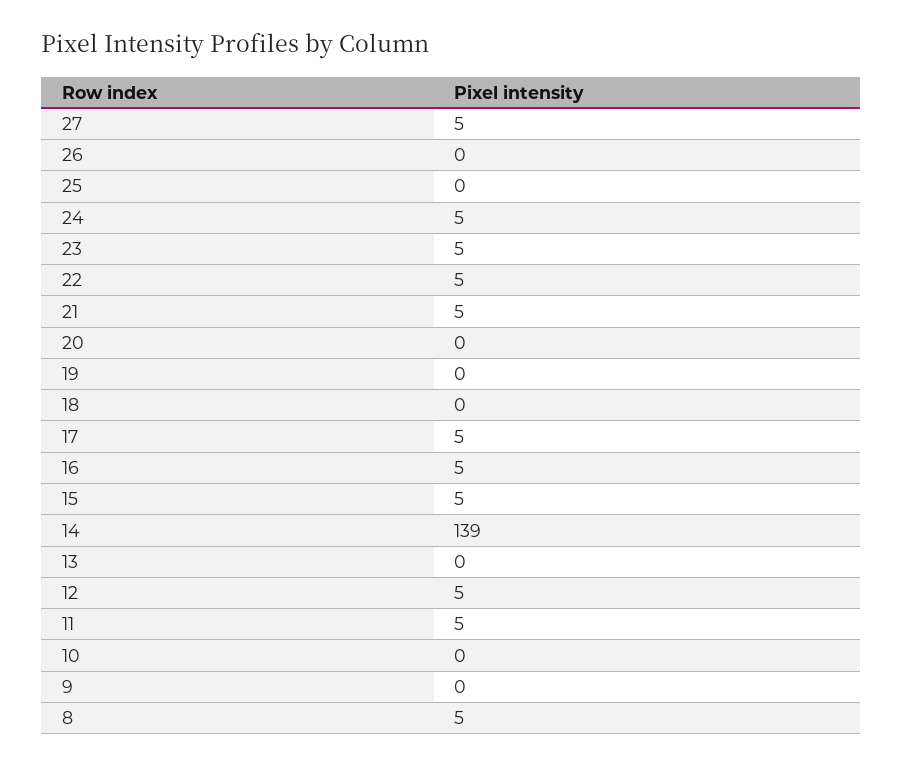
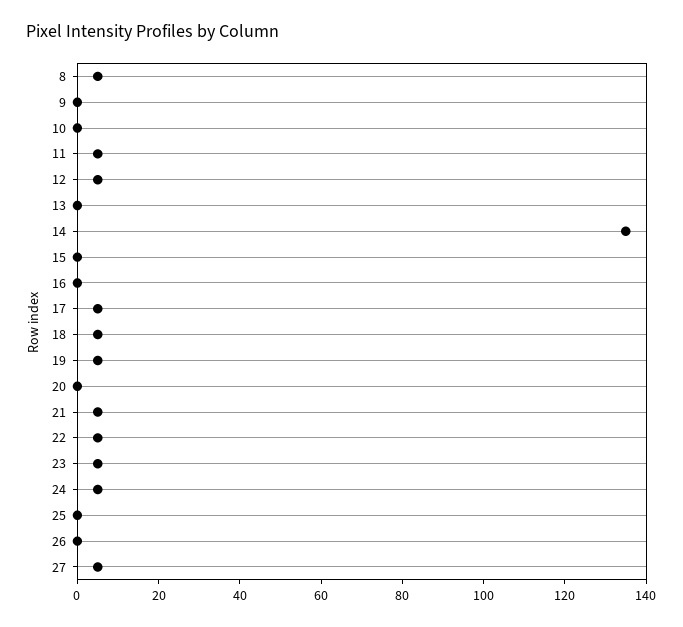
19: 0 -> 5
18: 0 -> 5
16: 5 -> 0
15: 5 -> 0
14: 139 -> 135

